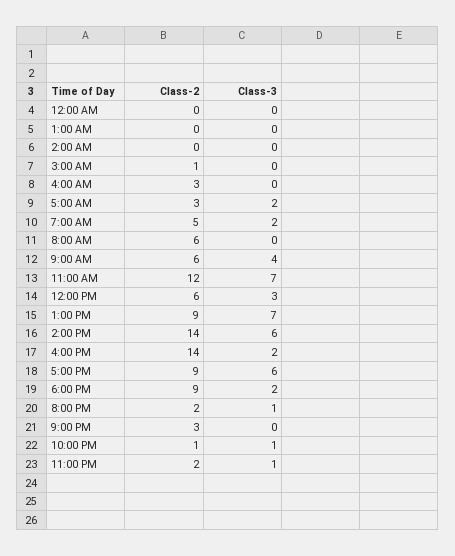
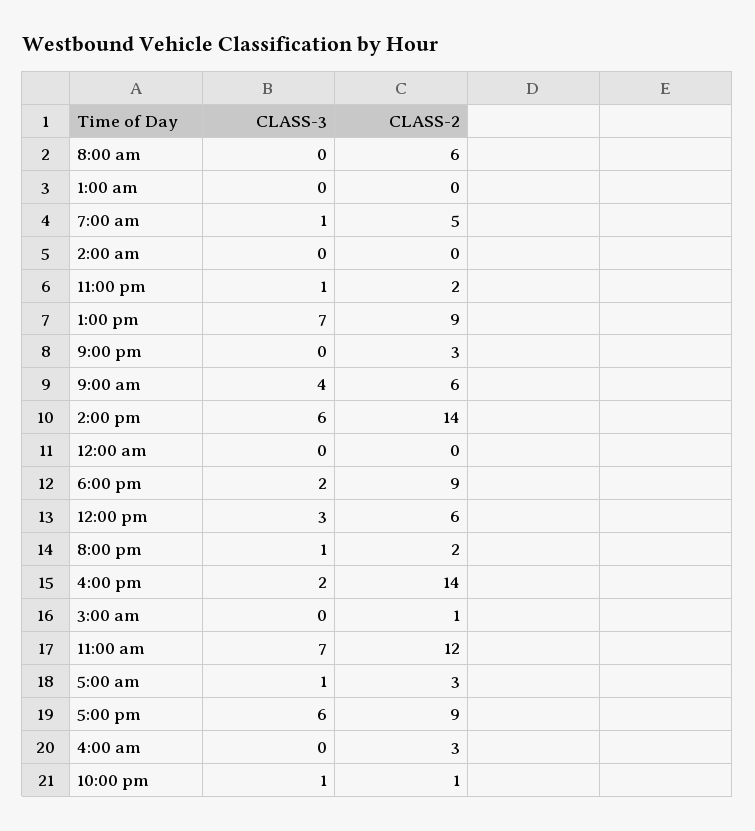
Class-3, 5:00 AM: 2 -> 1
Class-3, 7:00 AM: 2 -> 1

